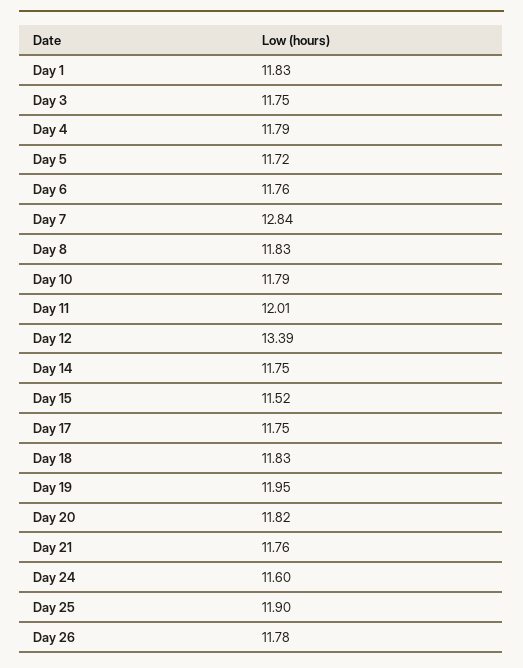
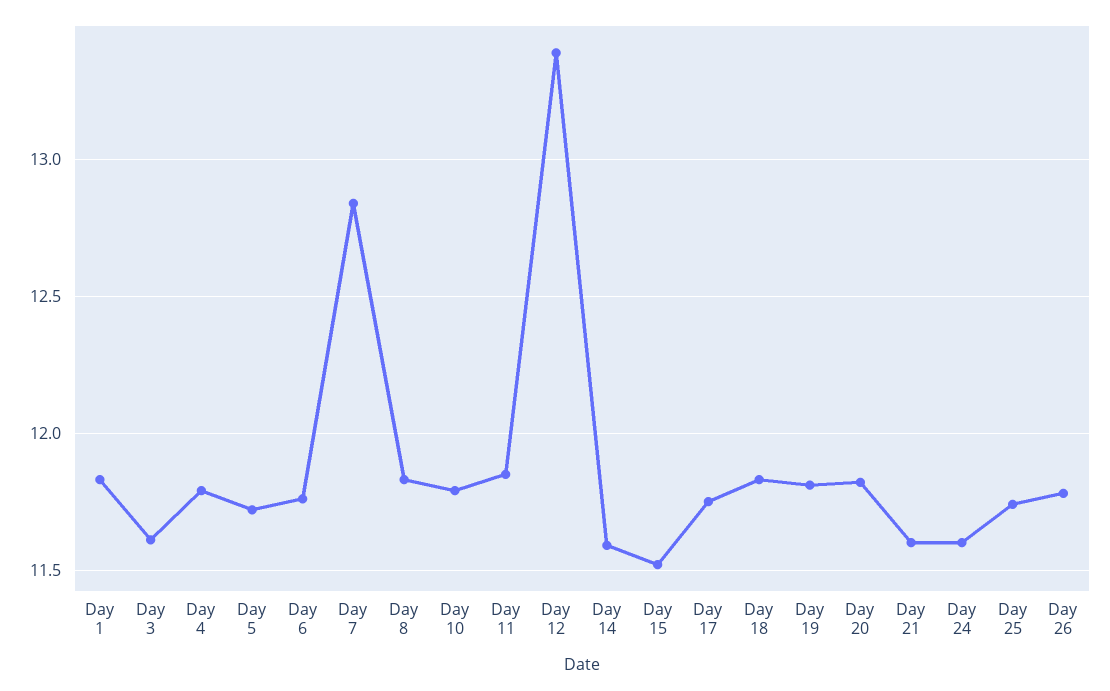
Day 3: 11.75 -> 11.6
Day 11: 12.01 -> 11.85
Day 14: 11.75 -> 11.6
Day 19: 11.95 -> 11.8
Day 21: 11.76 -> 11.6
Day 25: 11.9 -> 11.75

